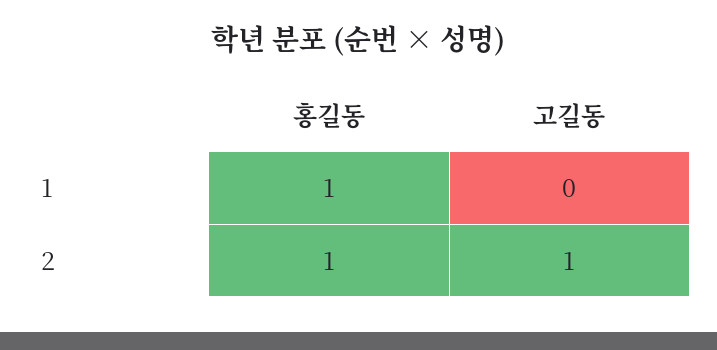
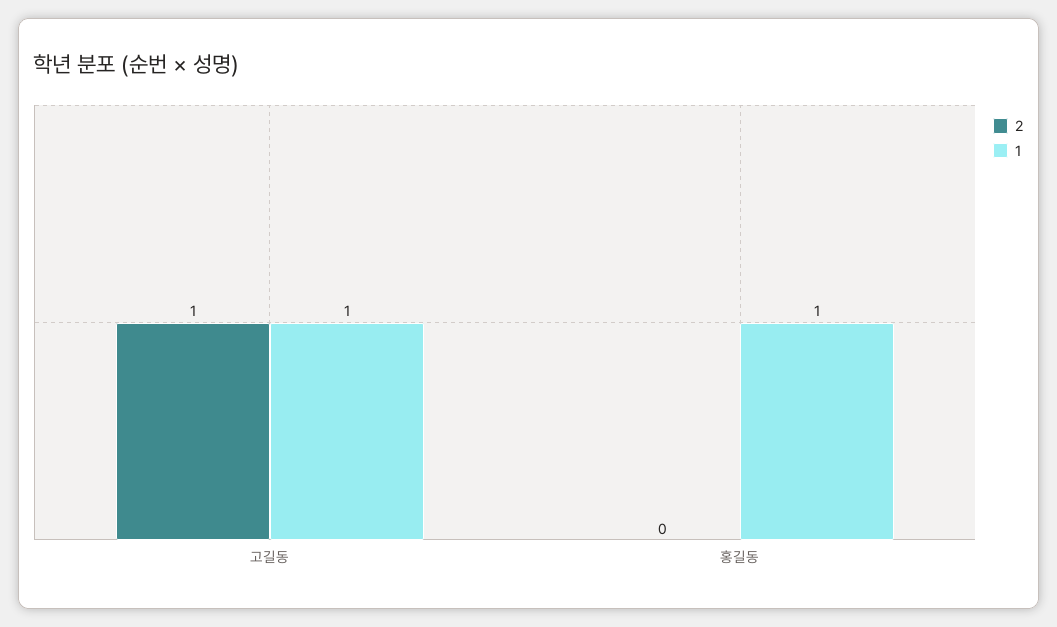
1, 고길동: 0 -> 1
2, 홍길동: 1 -> 0

